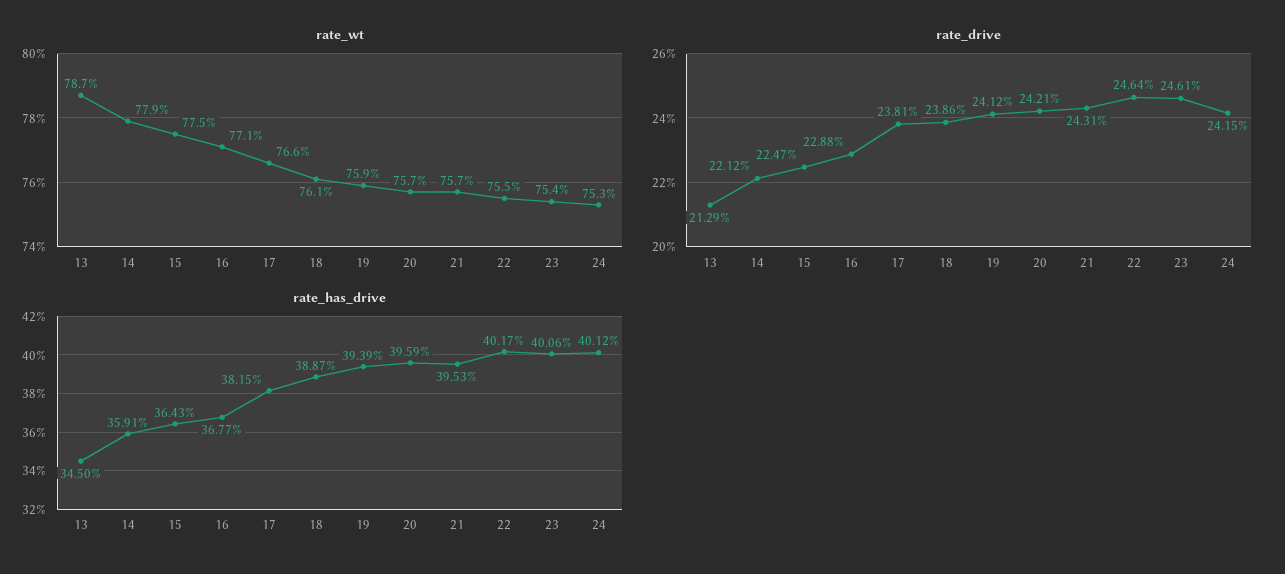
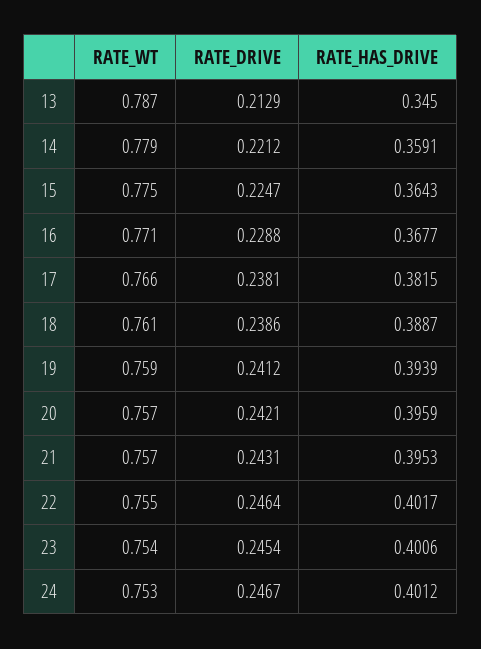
rate_drive, 23: 0.2461 -> 0.2454
rate_drive, 24: 0.2415 -> 0.2467

